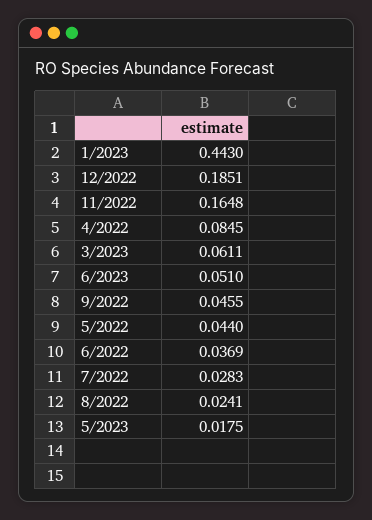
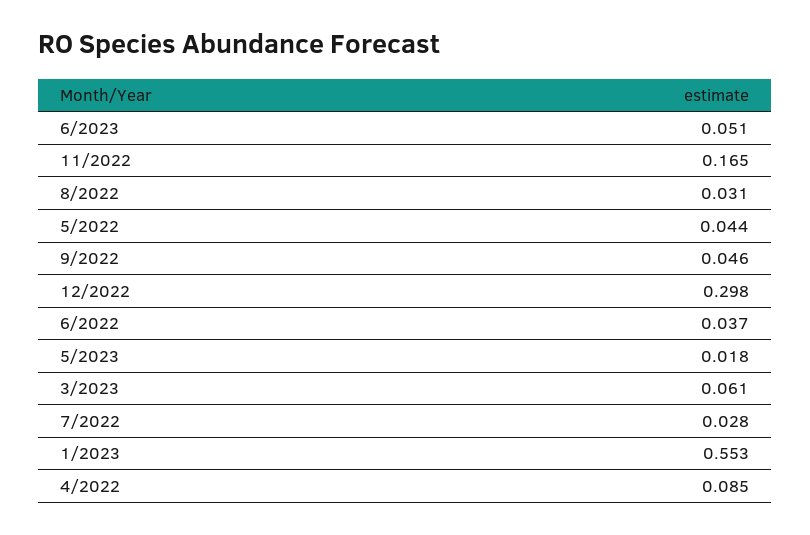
1/2023: 0.443 -> 0.553
12/2022: 0.1851 -> 0.298
8/2022: 0.0241 -> 0.031

